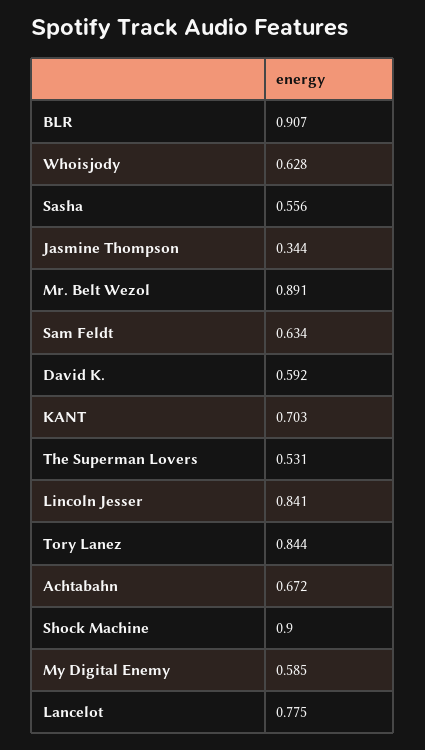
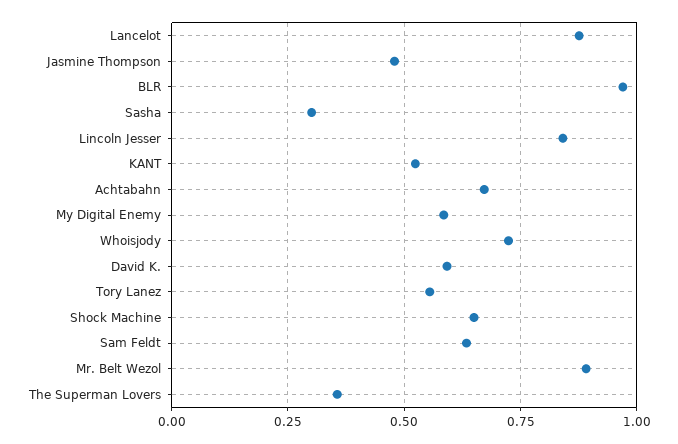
BLR: 0.907 -> 0.975
Whoisjody: 0.628 -> 0.725
Sasha: 0.556 -> 0.3
Jasmine Thompson: 0.344 -> 0.475
KANT: 0.703 -> 0.525
The Superman Lovers: 0.531 -> 0.35
Tory Lanez: 0.844 -> 0.55
Shock Machine: 0.9 -> 0.65
Lancelot: 0.775 -> 0.875

